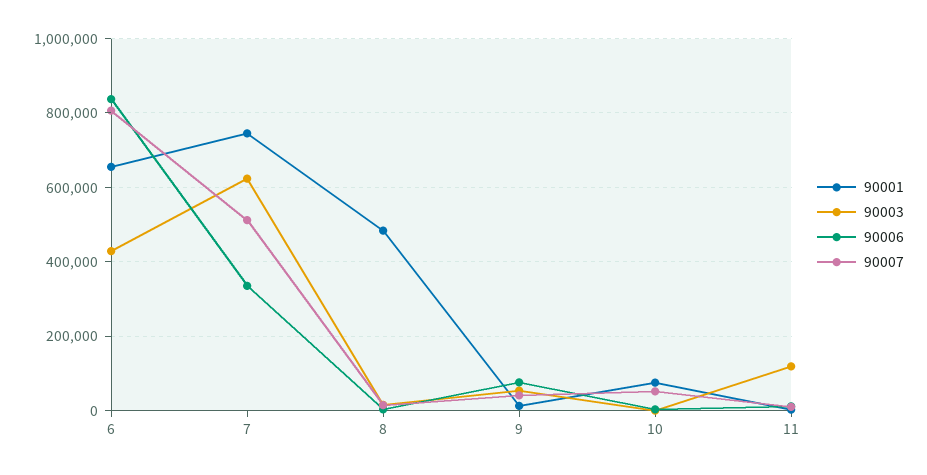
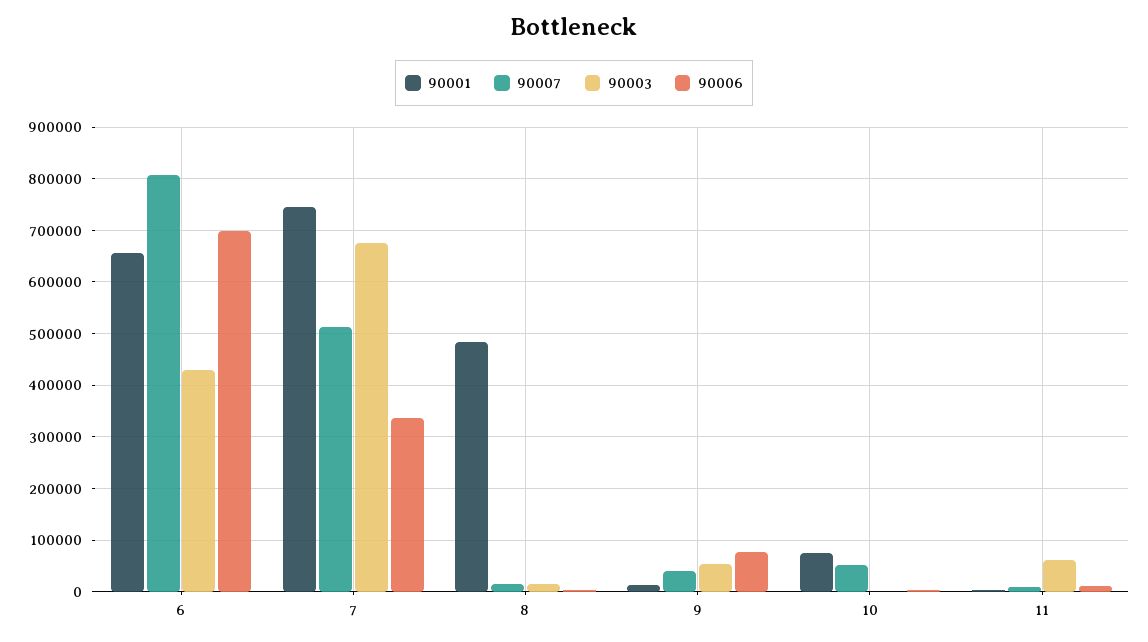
90006, 6: 840000 -> 700000
90003, 7: 620000 -> 680000
90003, 11: 120000 -> 60000

